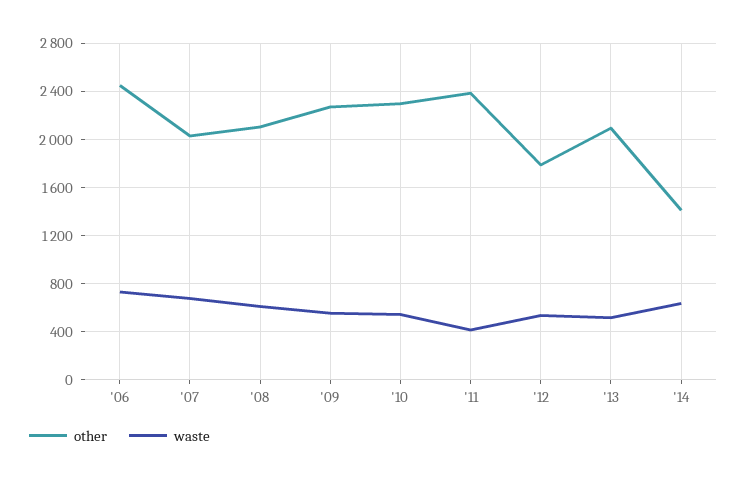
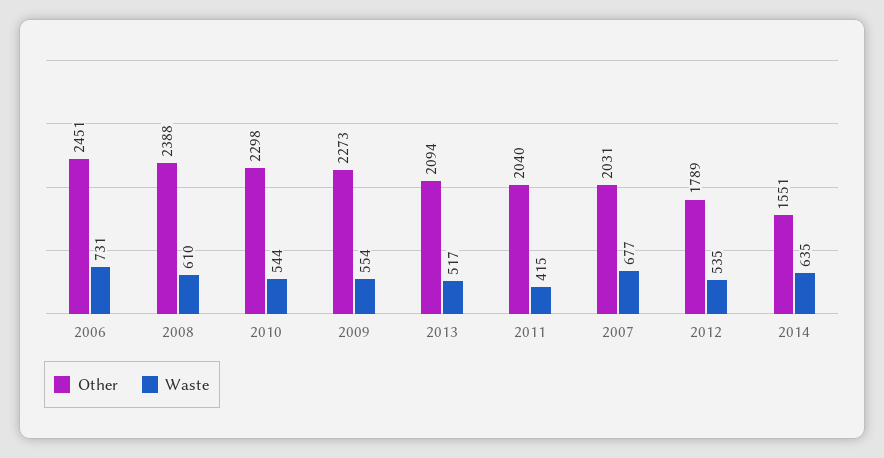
other, '08: 2100 -> 2388
other, '11: 2400 -> 2040
other, '14: 1400 -> 1551

